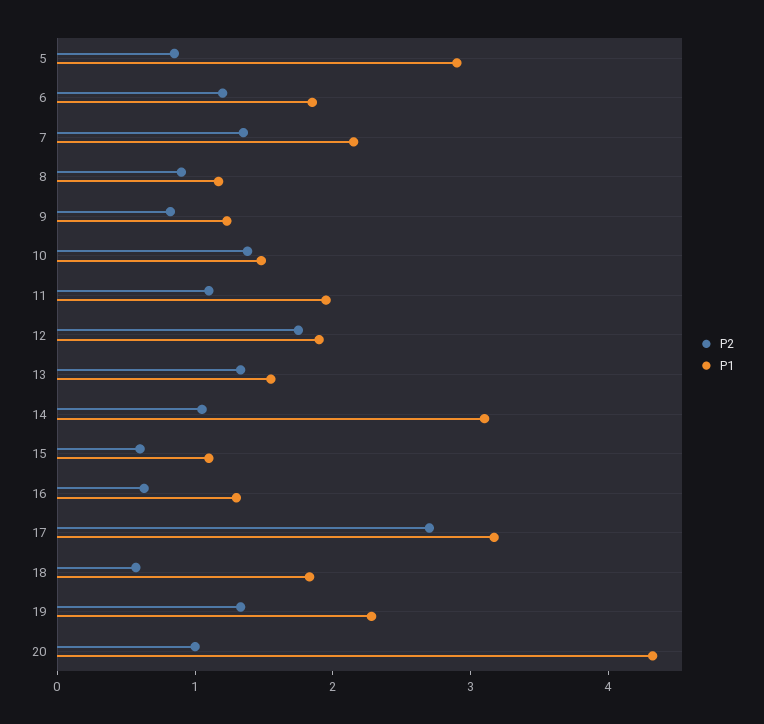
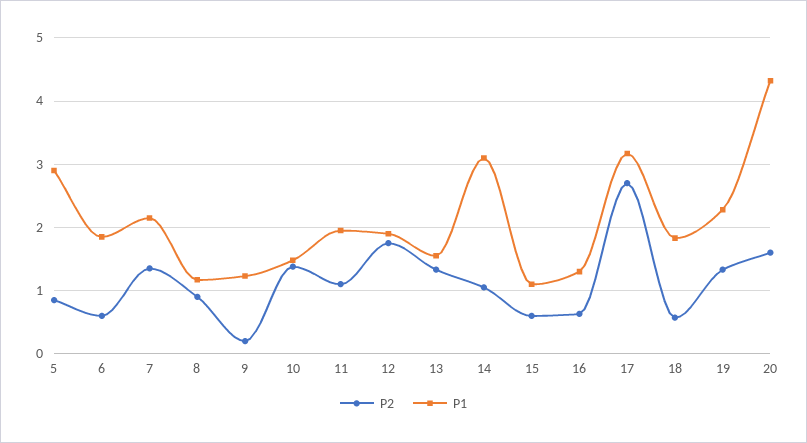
P2, 6: 1.2 -> 0.6
P2, 9: 0.8 -> 0.2
P2, 20: 1 -> 1.6

